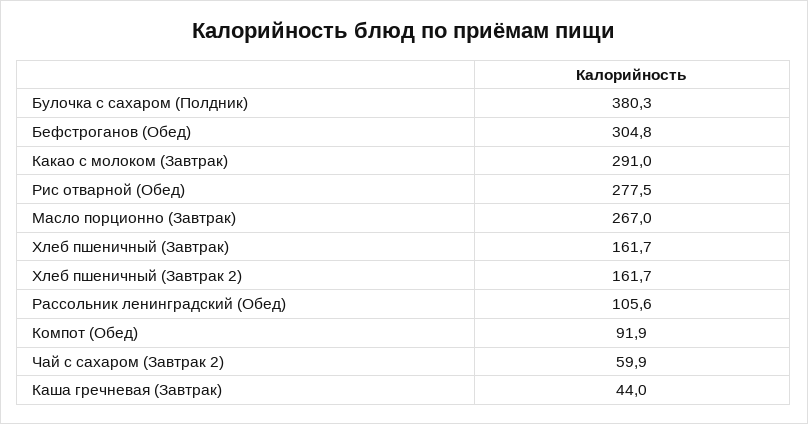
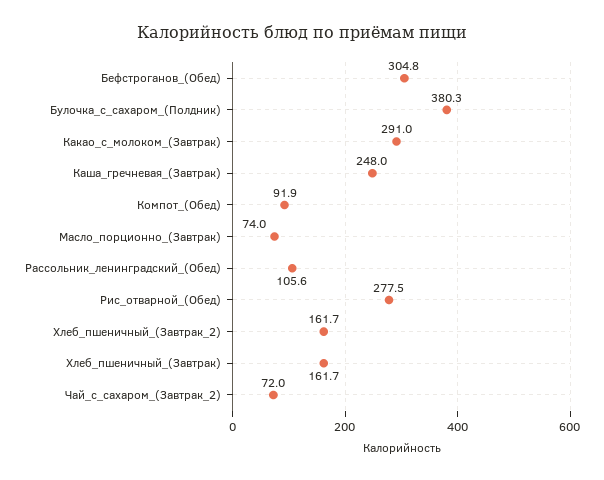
Масло порционно (Завтрак): 267 -> 74
Чай с сахаром (Завтрак 2): 59.9 -> 72
Каша гречневая (Завтрак): 44 -> 248

